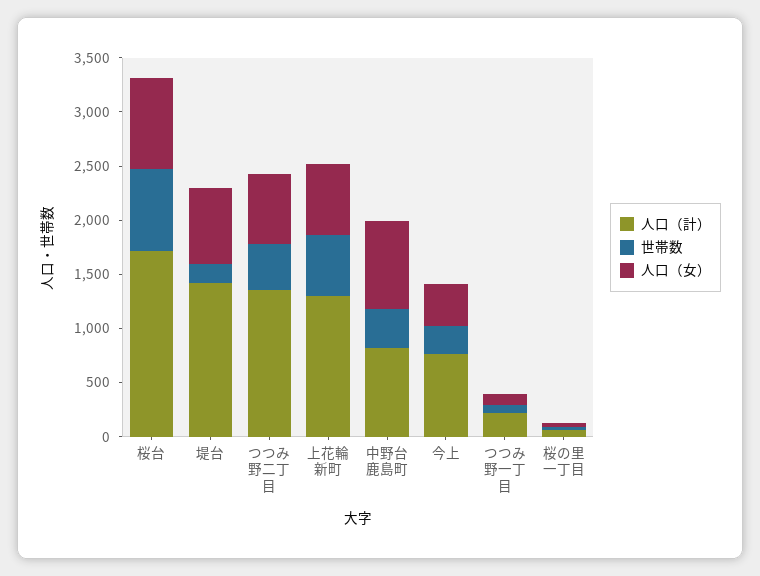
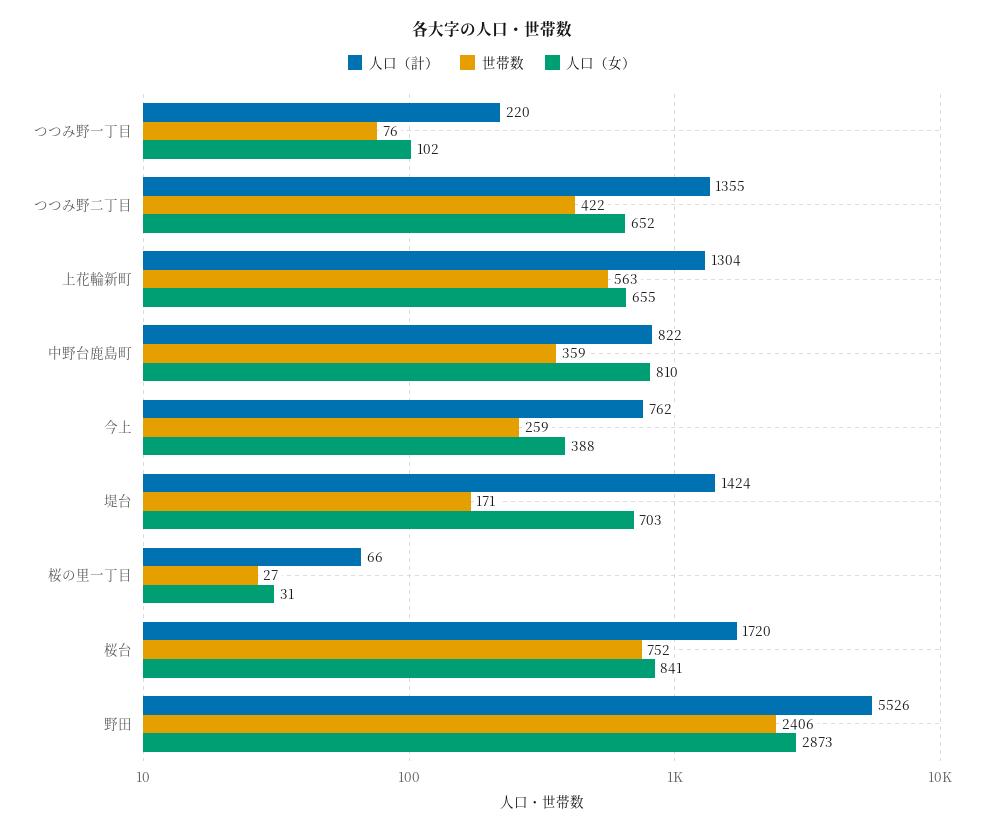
人口（計）, 野田: none -> 5526
世帯数, 野田: none -> 2406
人口（女）, 野田: none -> 2873

